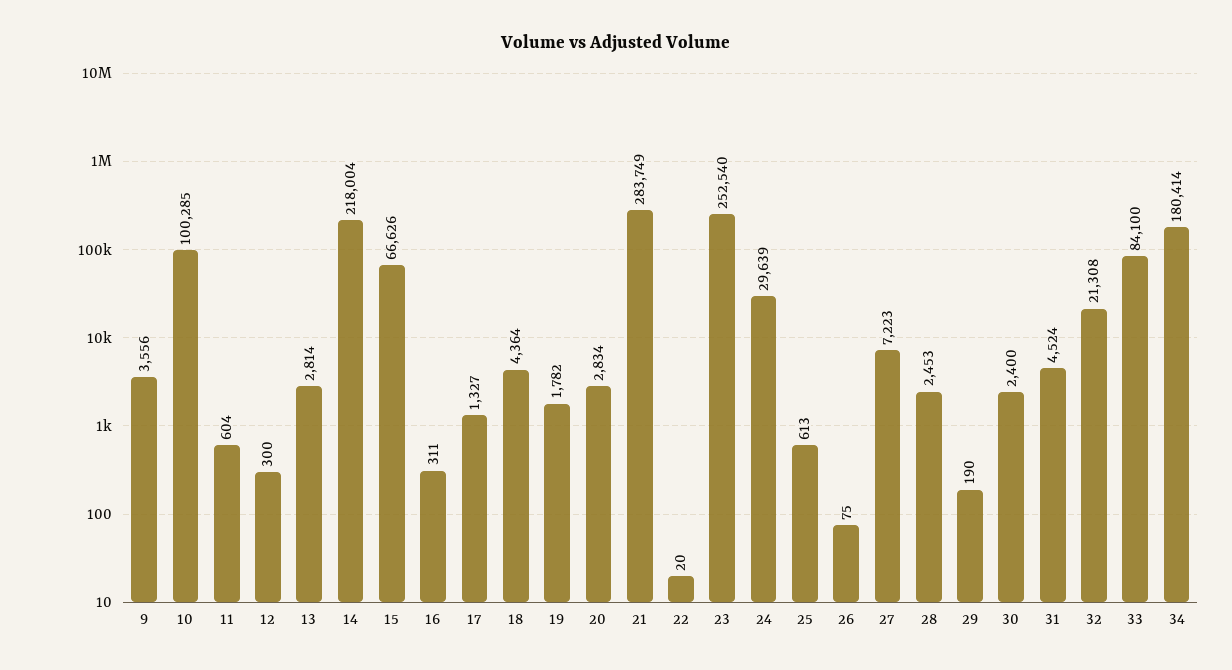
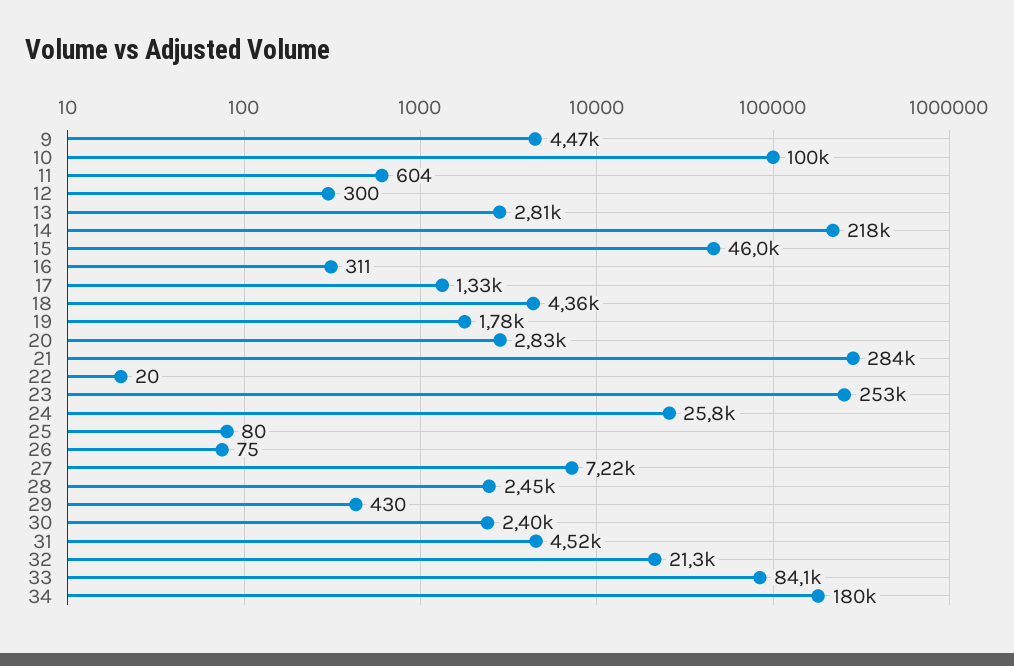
9: 3556 -> 4470
15: 66626 -> 46000
24: 29639 -> 25800
25: 613 -> 80
29: 190 -> 430

